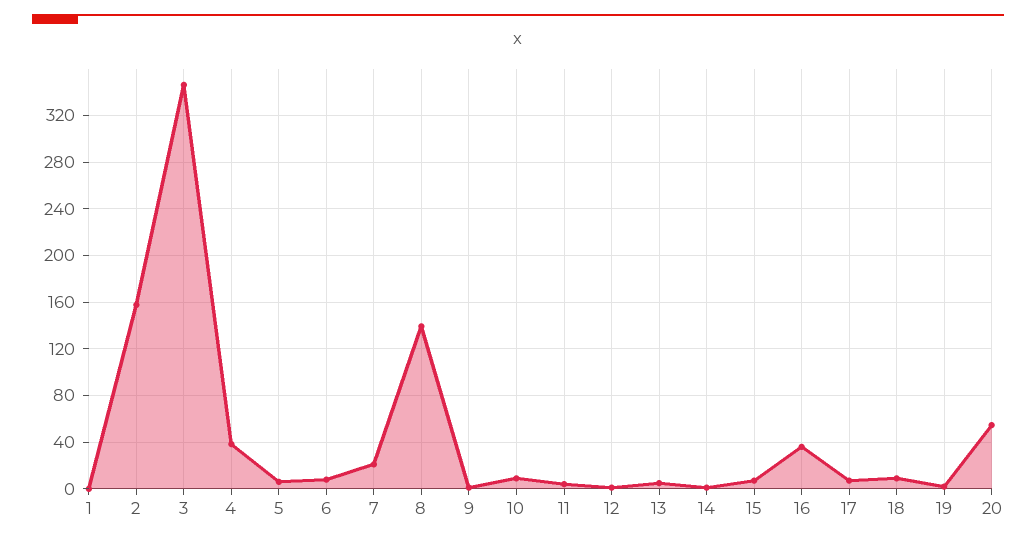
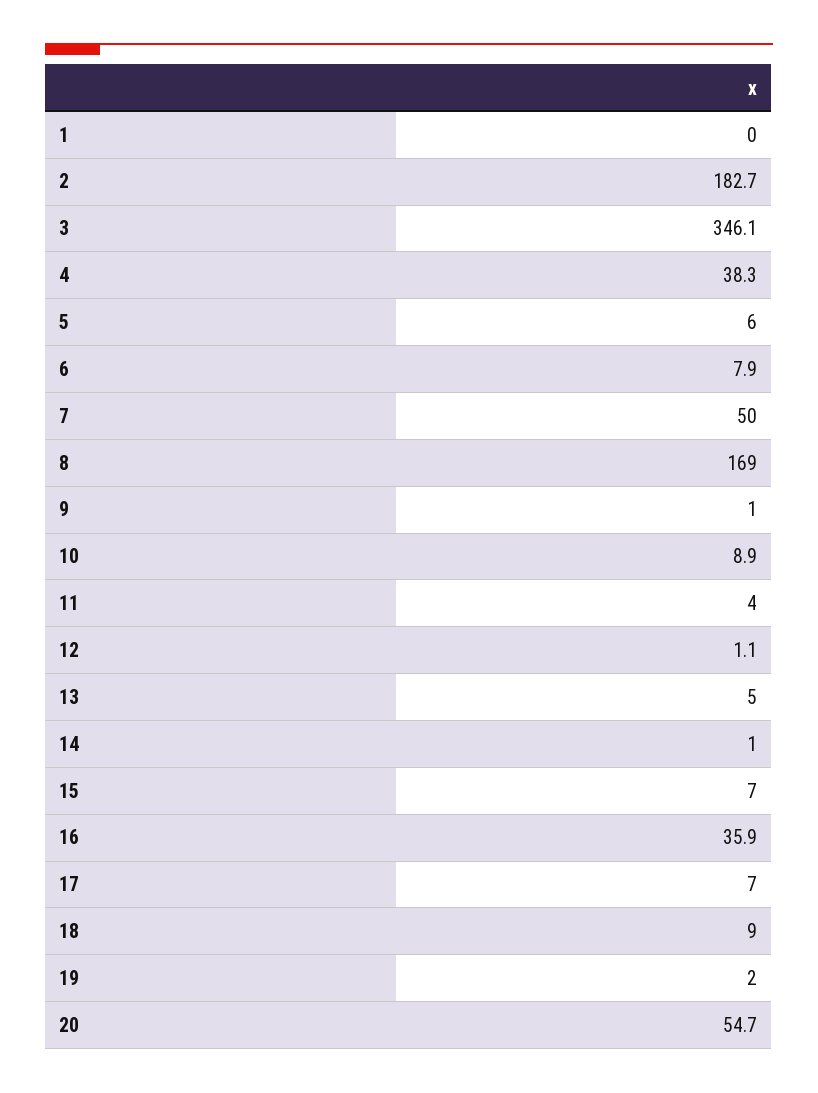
2: 160 -> 182.7
7: 20 -> 50
8: 140 -> 169

